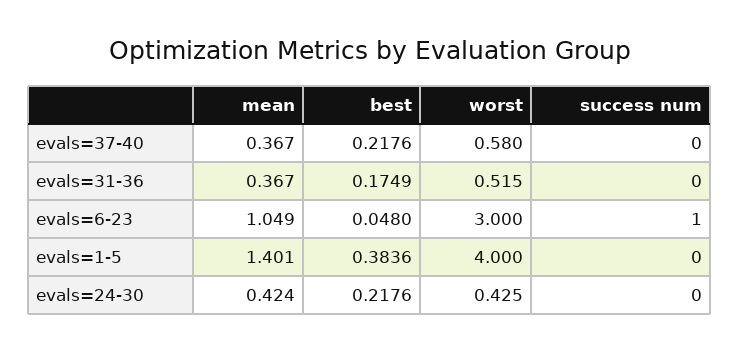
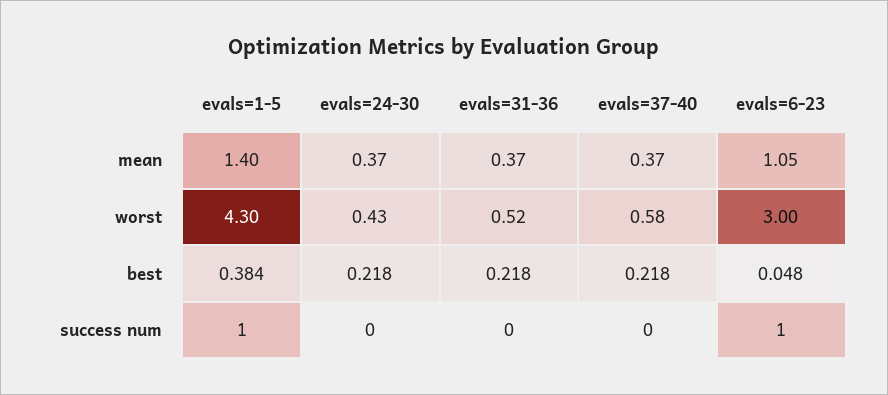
best, evals=31-36: 0.1749 -> 0.218
worst, evals=1-5: 4 -> 4.3
success num, evals=1-5: 0 -> 1
mean, evals=24-30: 0.424 -> 0.37

